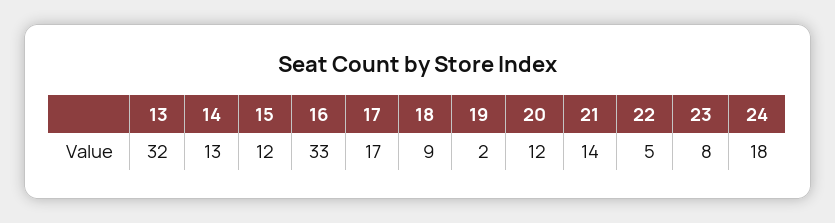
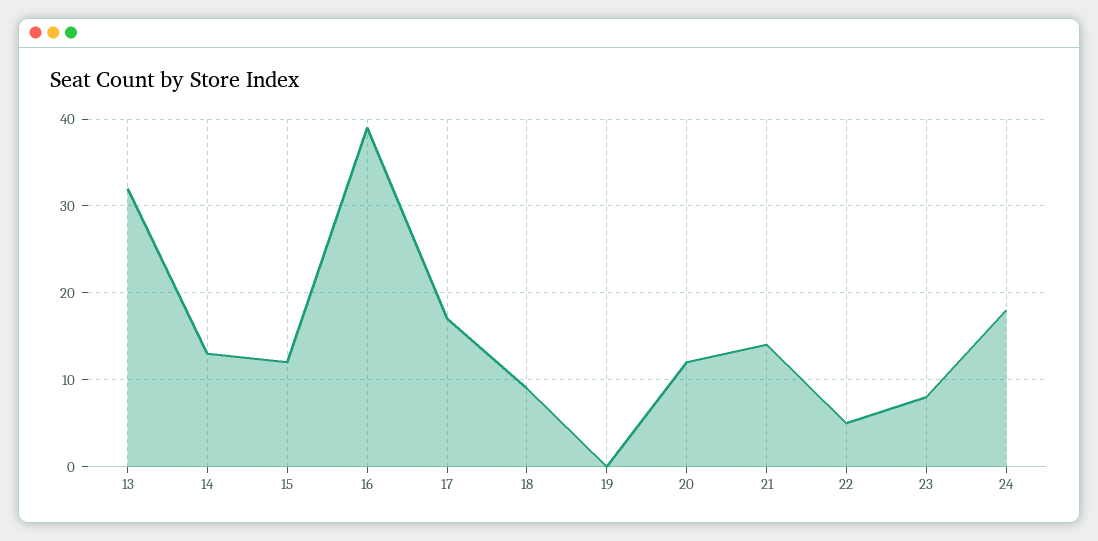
16: 33 -> 39
19: 2 -> 0

